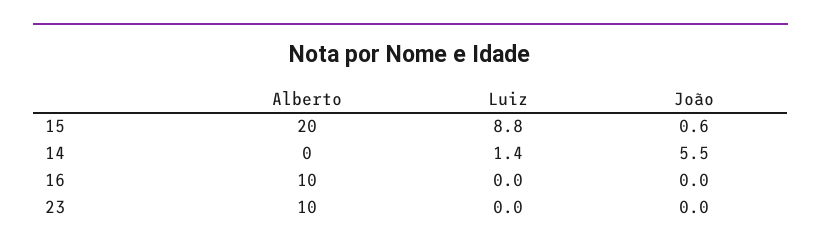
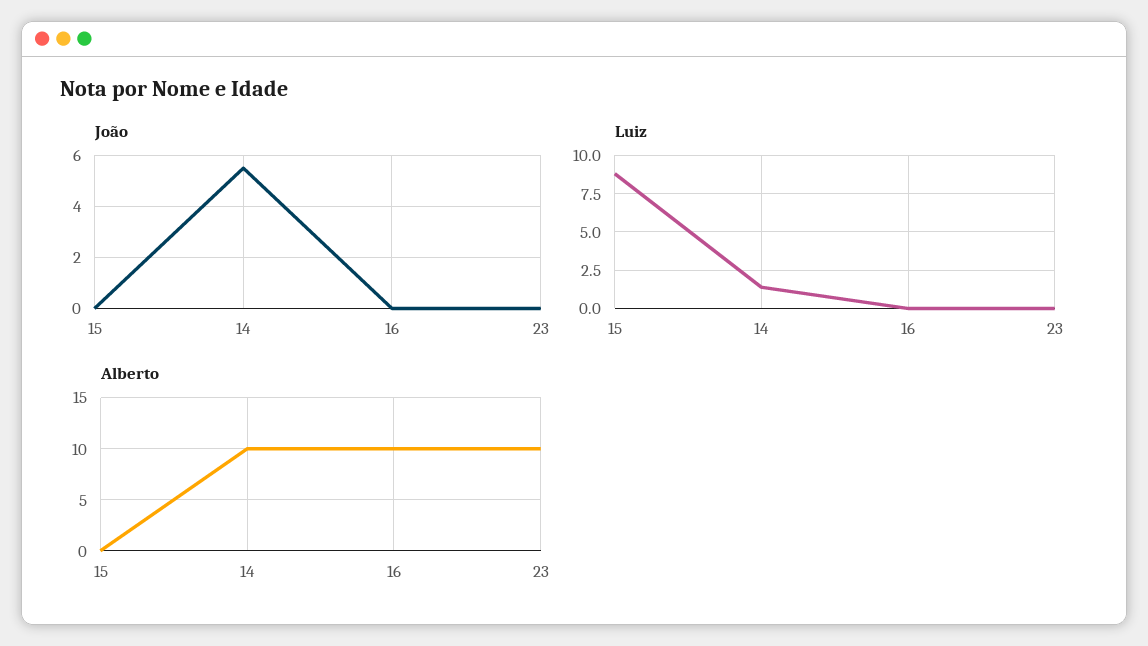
Alberto, 15: 20 -> 0
João, 15: 0.6 -> 0
Alberto, 14: 0 -> 10

